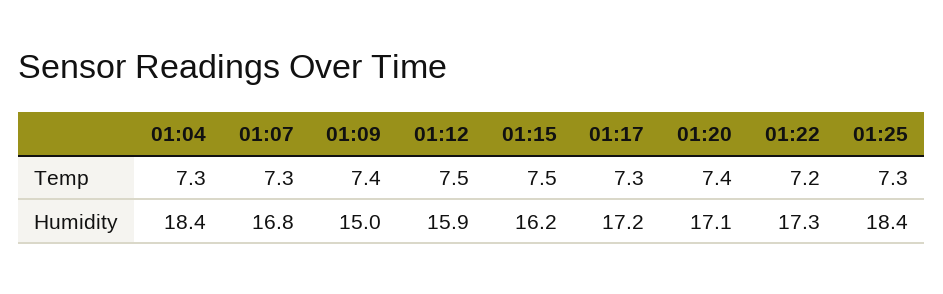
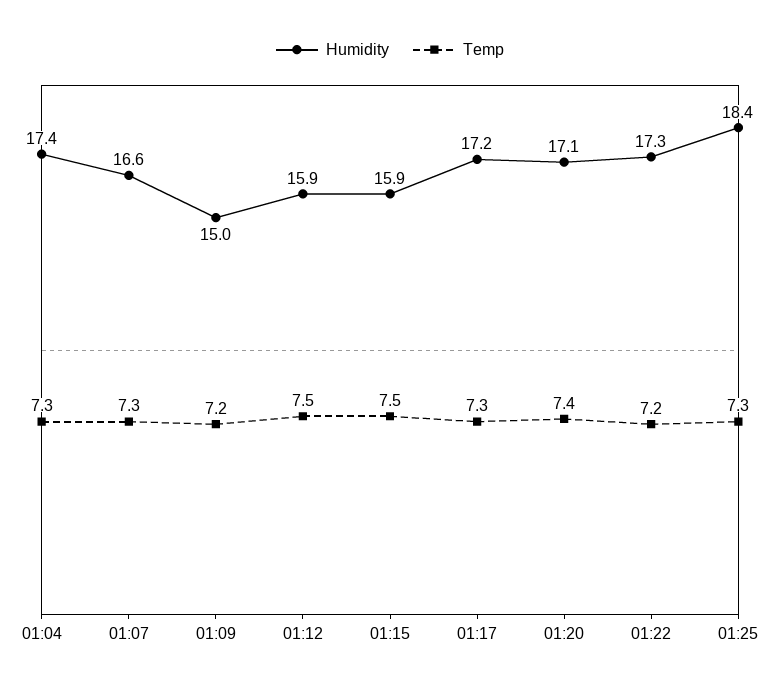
Temp, 01:09: 7.4 -> 7.2
Humidity, 01:04: 18.4 -> 17.4
Humidity, 01:07: 16.8 -> 16.6
Humidity, 01:15: 16.2 -> 15.9

